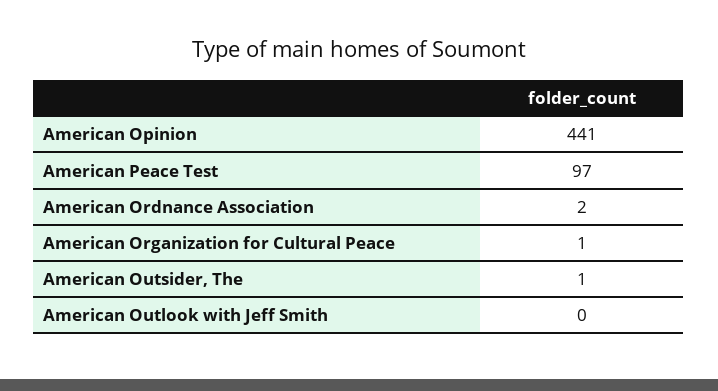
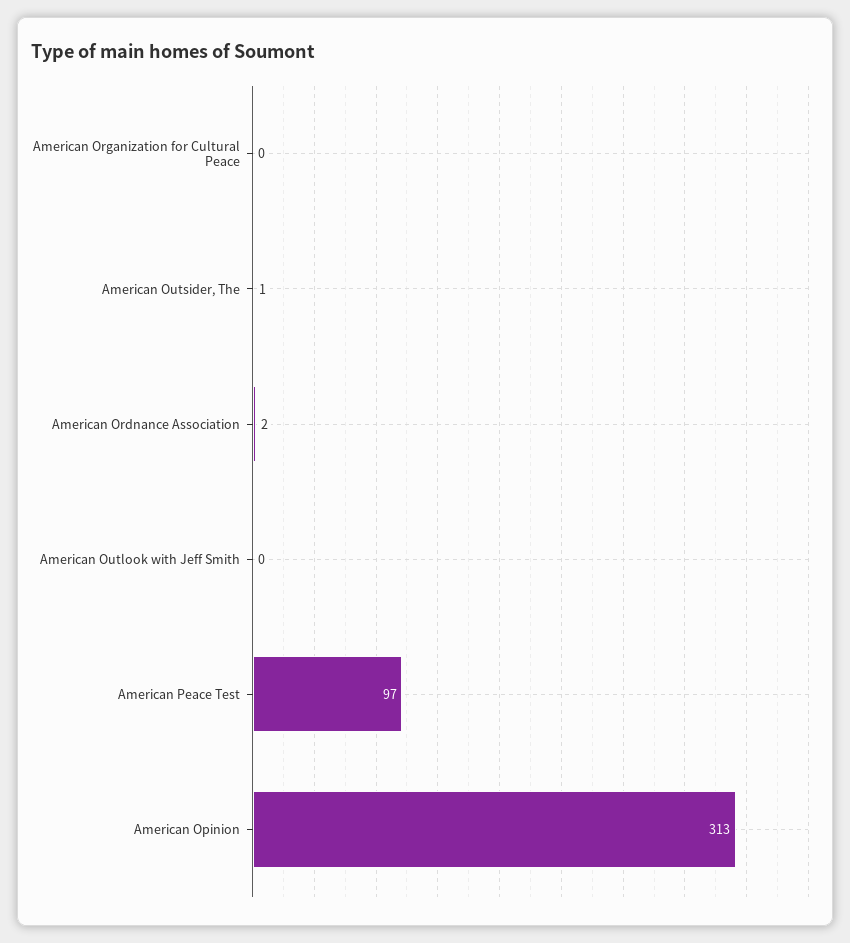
American Opinion: 441 -> 313
American Organization for Cultural Peace: 1 -> 0

